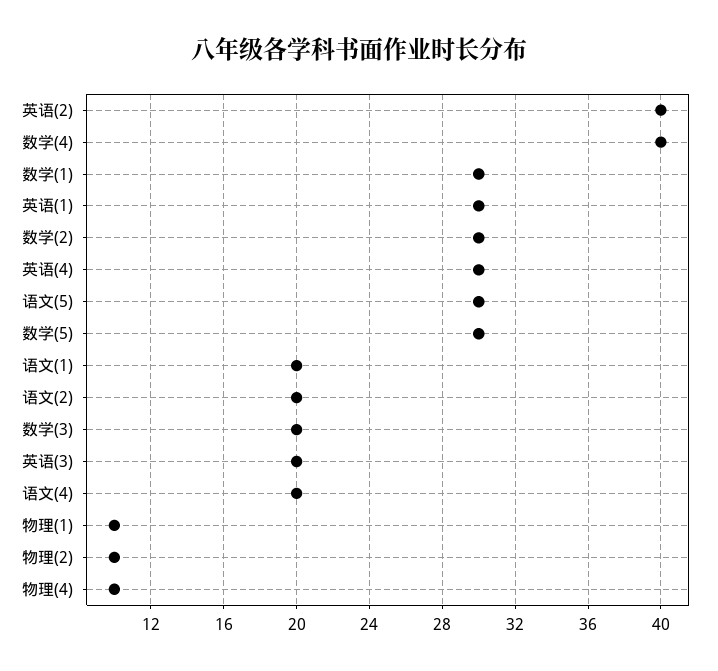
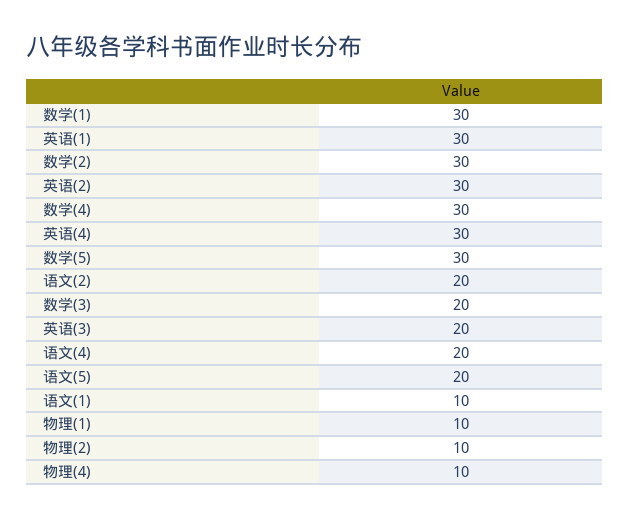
英语(2): 40 -> 30
数学(4): 40 -> 30
语文(5): 30 -> 20
语文(1): 20 -> 10

